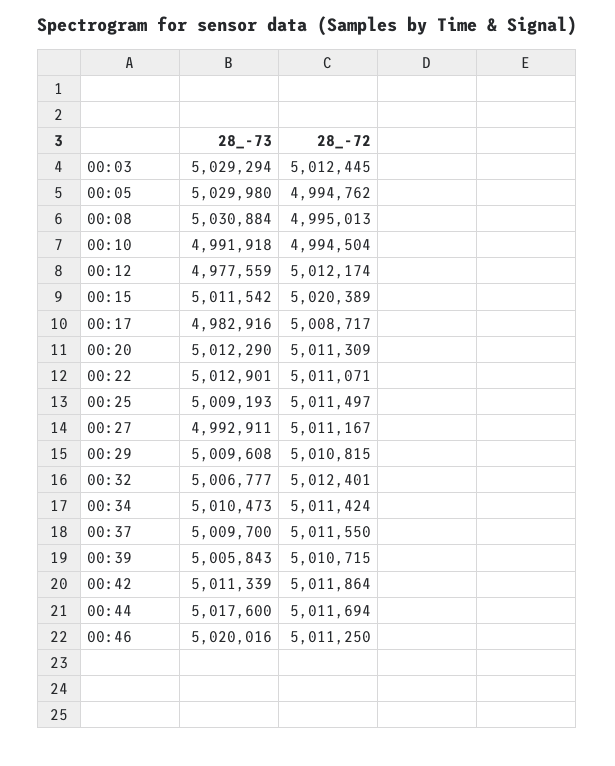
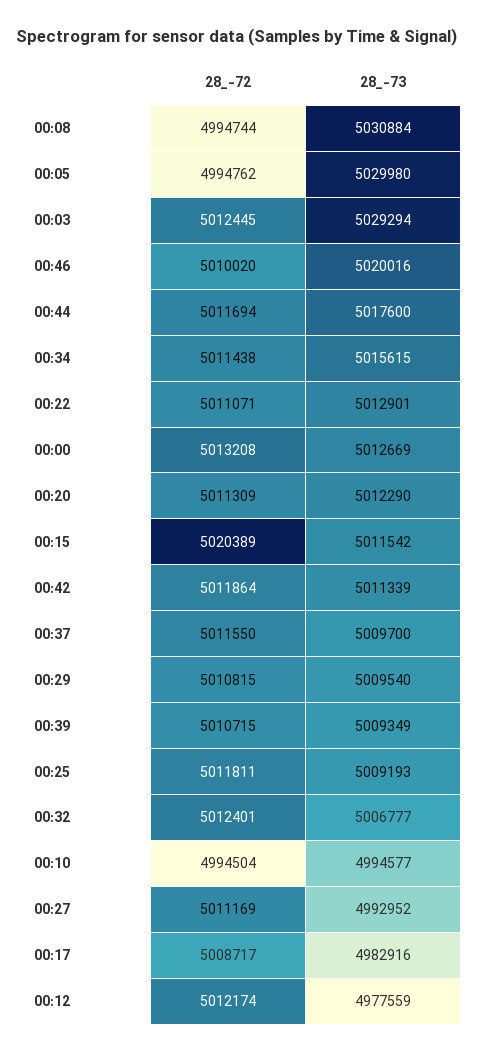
28_-72, 00:08: 4995013 -> 4994744
28_-73, 00:10: 4991918 -> 4994577
28_-72, 00:25: 5011497 -> 5011811
28_-73, 00:27: 4992911 -> 4992952
28_-72, 00:27: 5011167 -> 5011169
28_-73, 00:29: 5009608 -> 5009540
28_-73, 00:34: 5010473 -> 5015615
28_-72, 00:34: 5011424 -> 5011438
28_-73, 00:39: 5005843 -> 5009349
28_-72, 00:46: 5011250 -> 5010020
28_-72, 00:00: none -> 5013208
28_-73, 00:00: none -> 5012669

